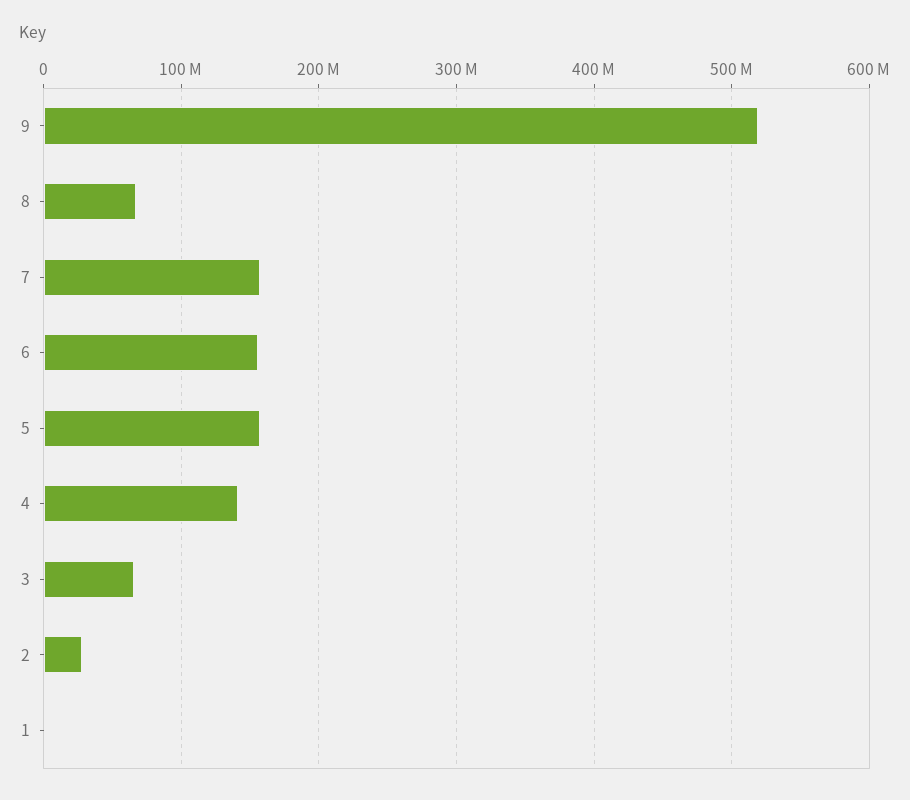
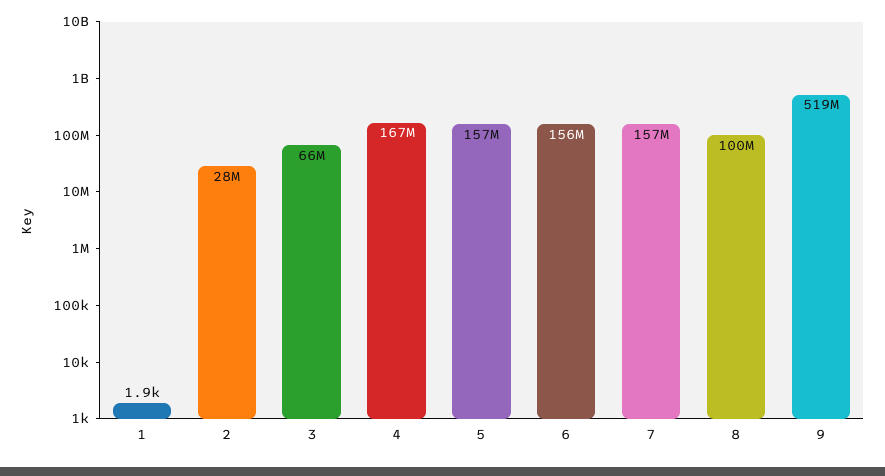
8: 70000000 -> 100000000
4: 140000000 -> 167000000

